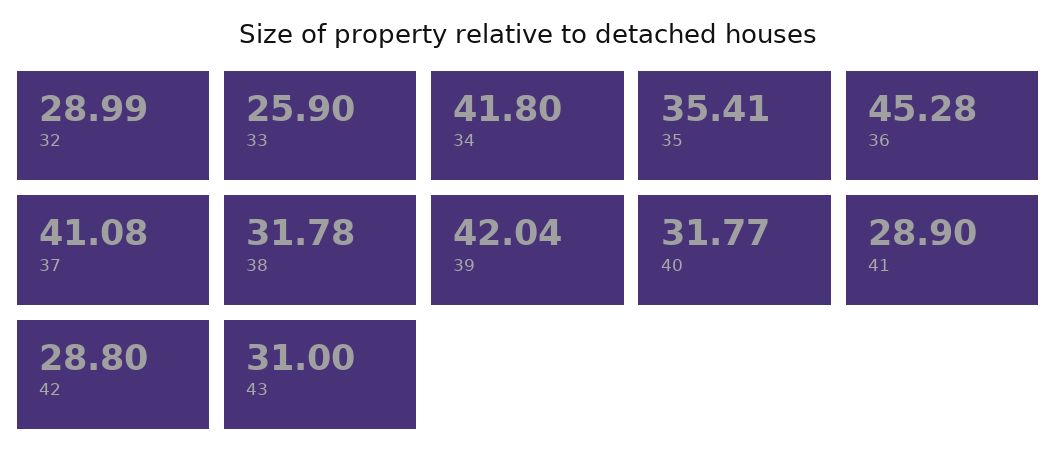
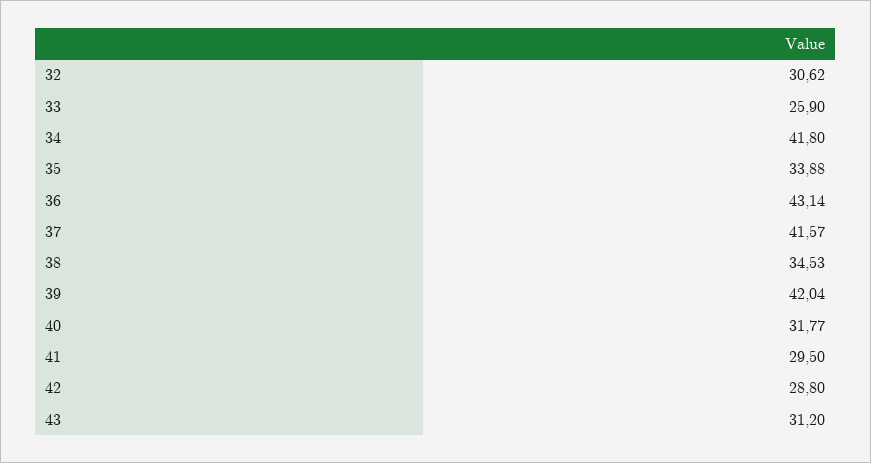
32: 28.99 -> 30.62
35: 35.41 -> 33.88
36: 45.28 -> 43.14
37: 41.08 -> 41.57
38: 31.78 -> 34.53
41: 28.9 -> 29.5
43: 31 -> 31.2

